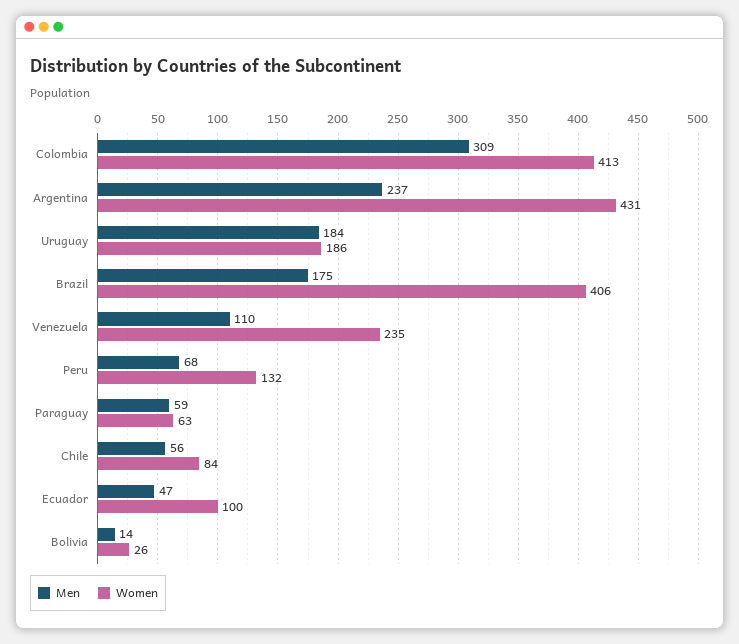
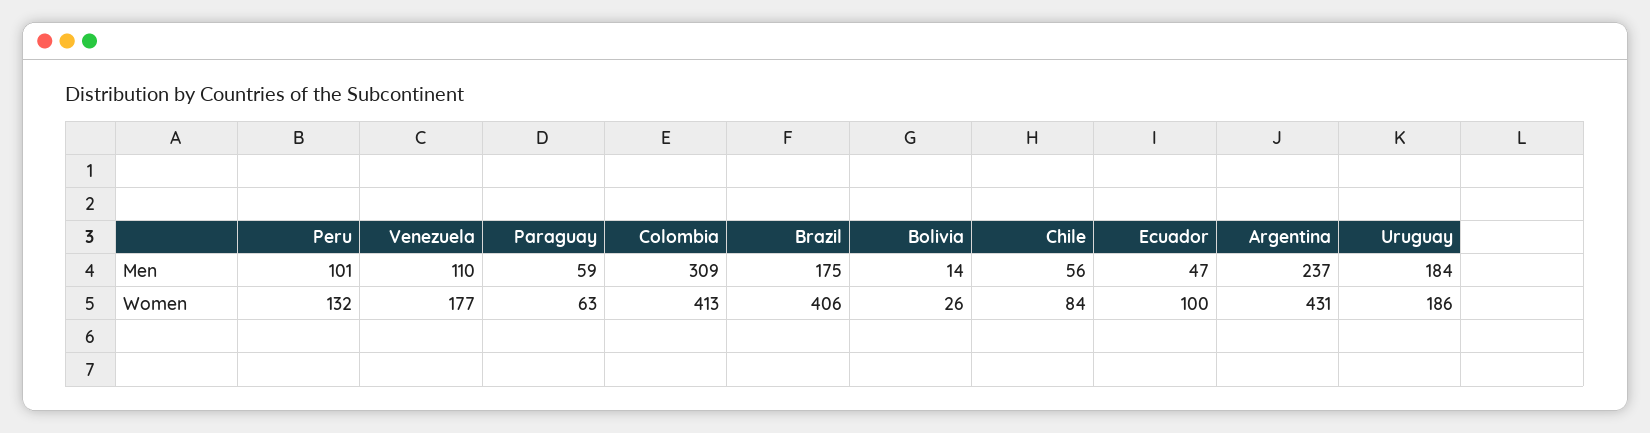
Women, Venezuela: 235 -> 177
Men, Peru: 68 -> 101

